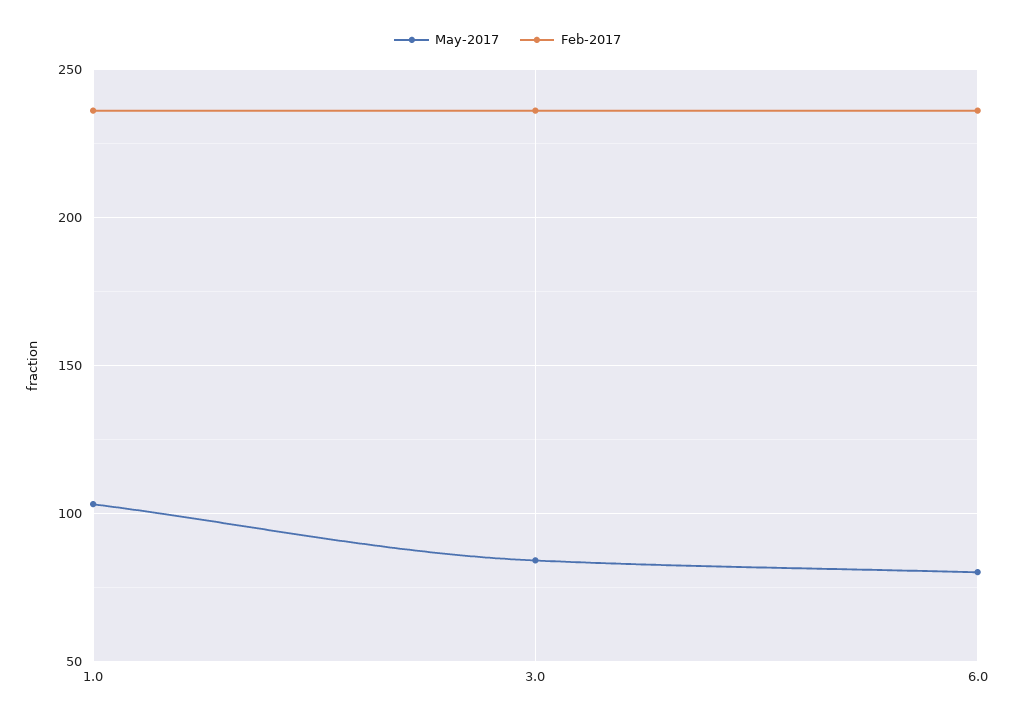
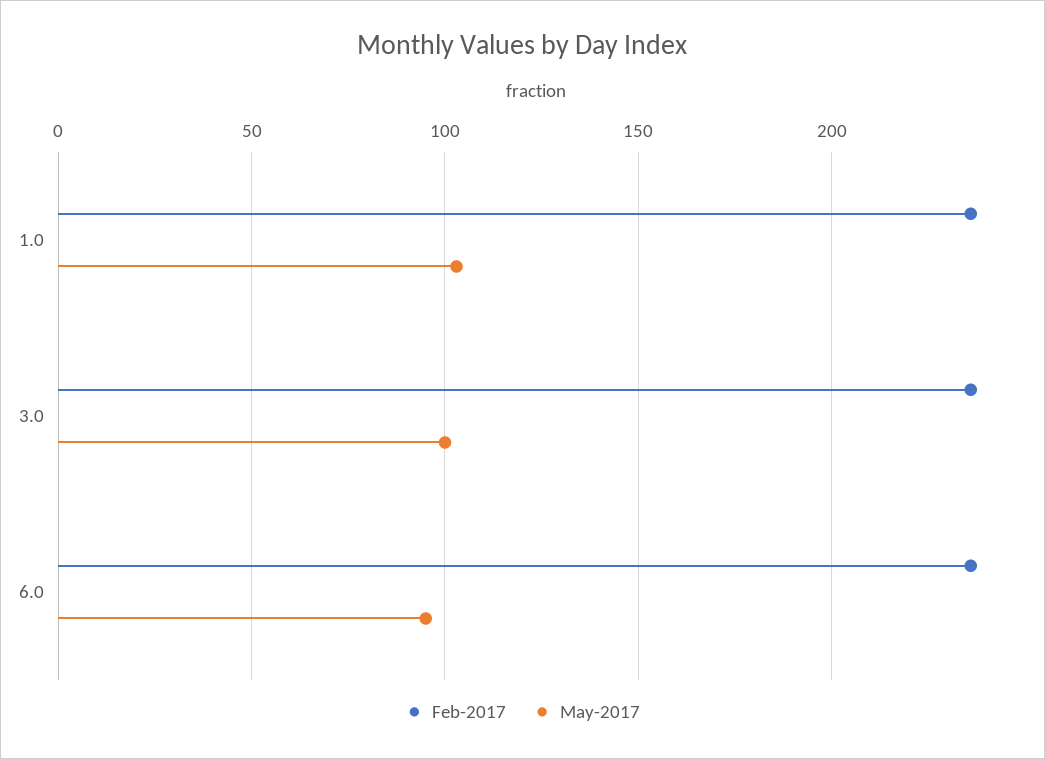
May-2017, 3.0: 85 -> 100
May-2017, 6.0: 80 -> 95

